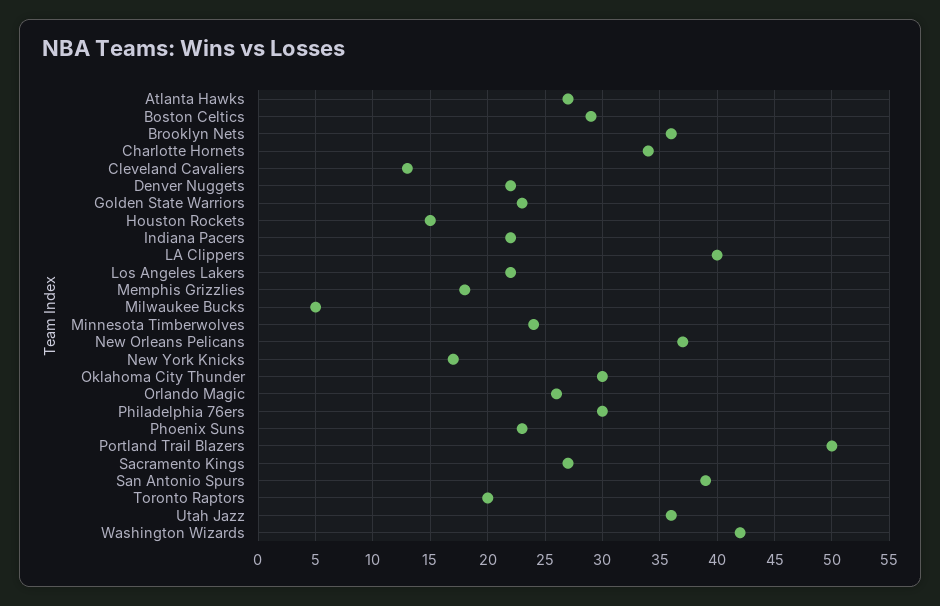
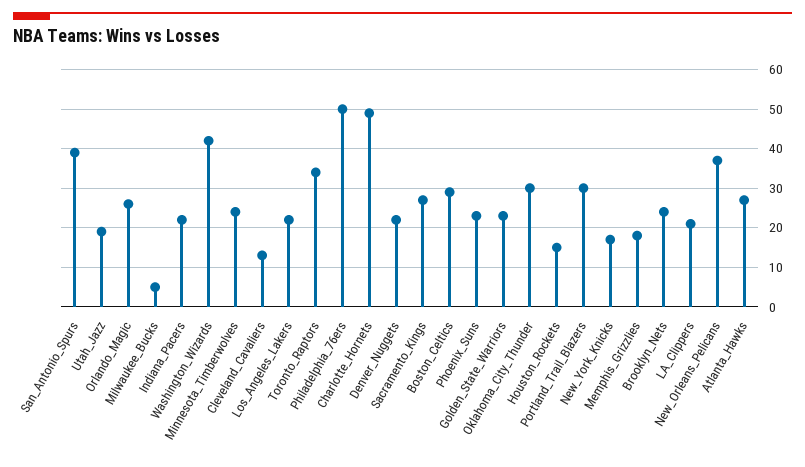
Brooklyn Nets: 36 -> 25
Charlotte Hornets: 34 -> 50
LA Clippers: 40 -> 20
Philadelphia 76ers: 30 -> 50
Portland Trail Blazers: 50 -> 30
Toronto Raptors: 20 -> 35
Utah Jazz: 36 -> 20

